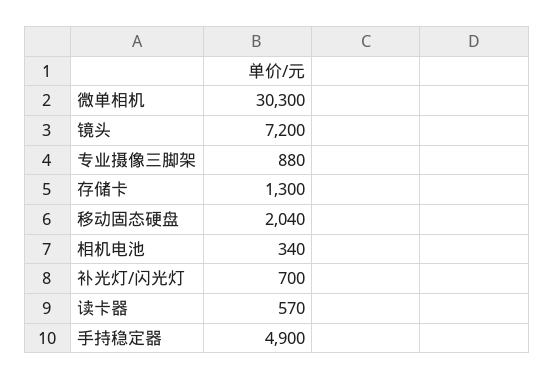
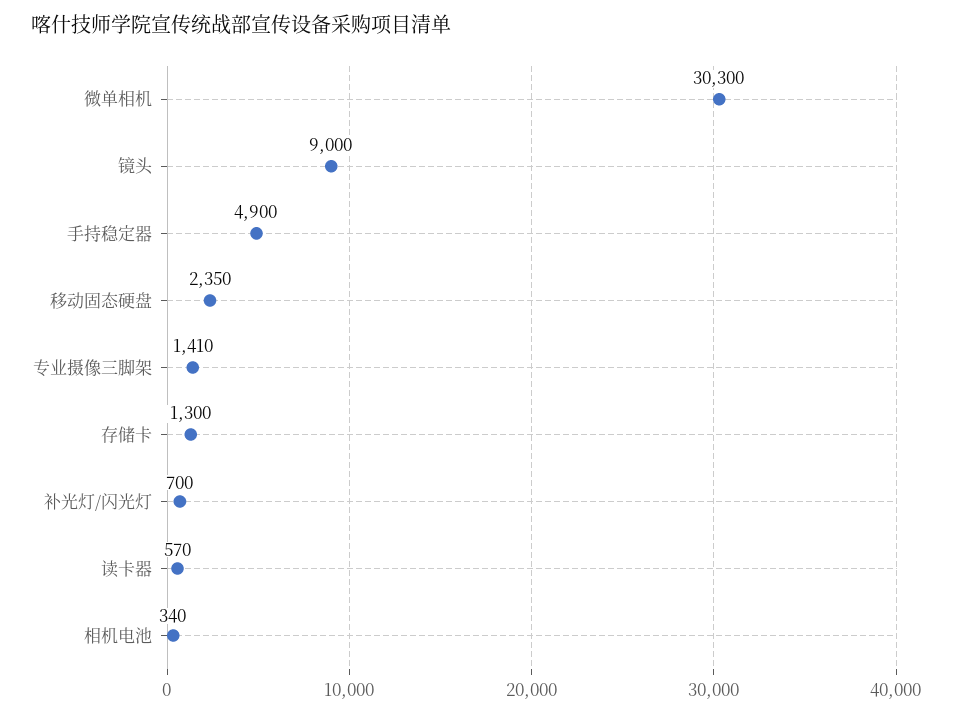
镜头: 7200 -> 9000
专业摄像三脚架: 880 -> 1410
移动固态硬盘: 2040 -> 2350

